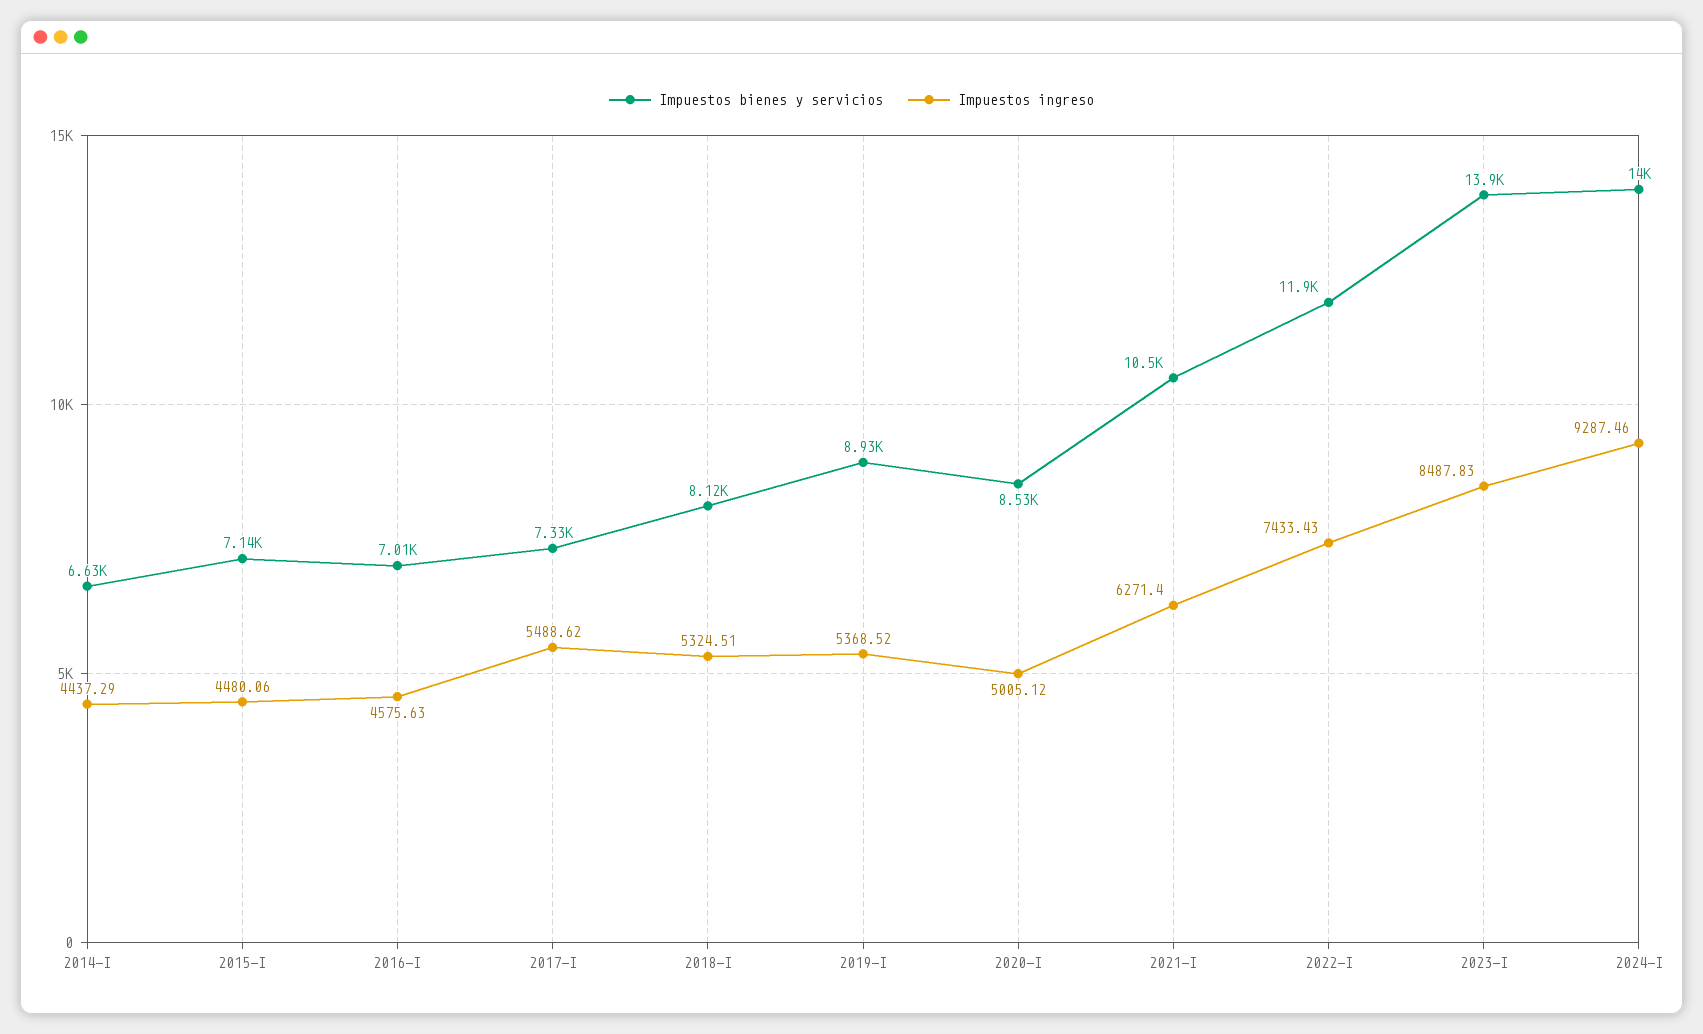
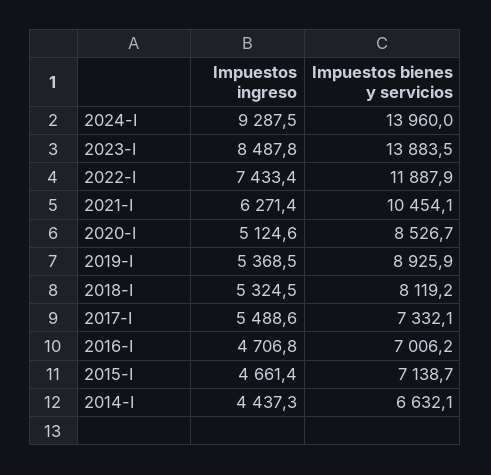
Impuestos ingreso, 2015-I: 4480.06 -> 4661.4
Impuestos ingreso, 2016-I: 4575.63 -> 4706.8
Impuestos ingreso, 2020-I: 5005.12 -> 5124.6

